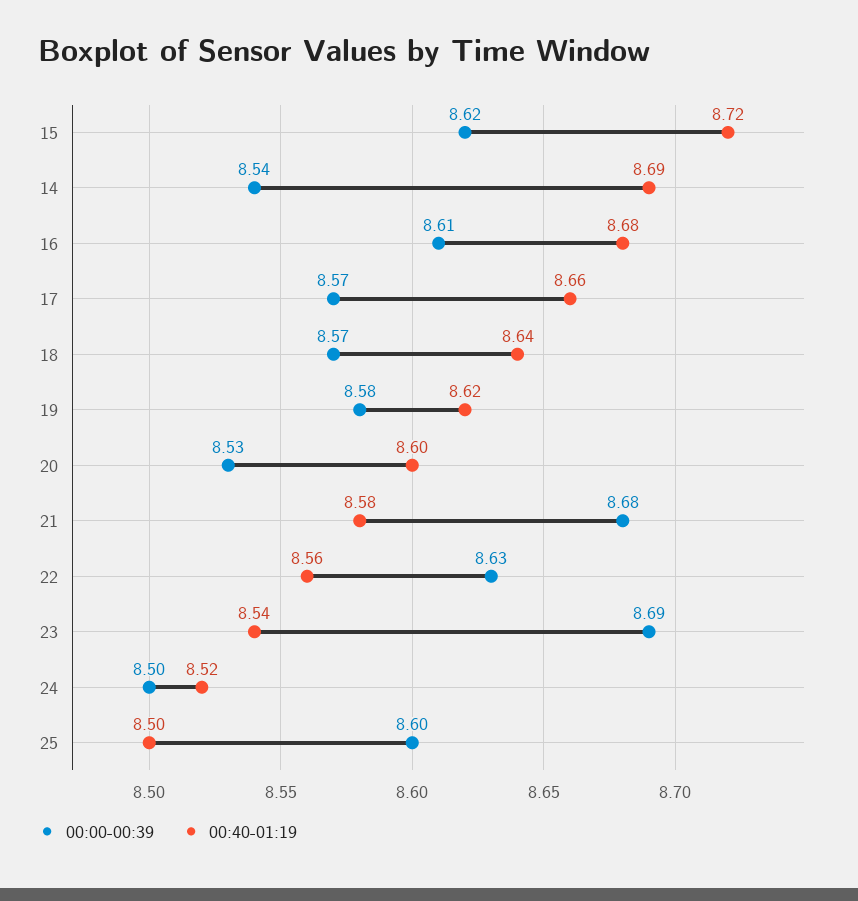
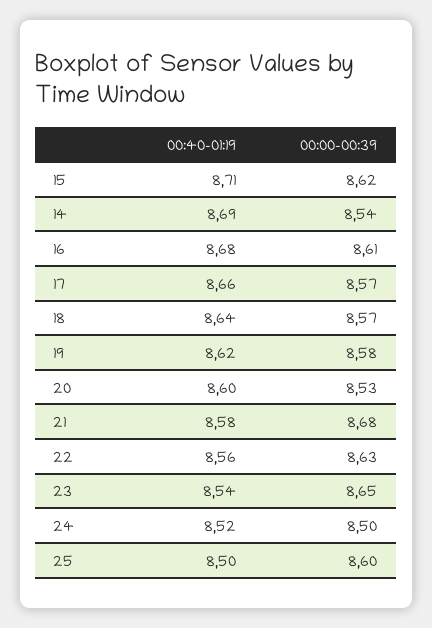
00:40-01:19, 15: 8.72 -> 8.71
00:00-00:39, 23: 8.69 -> 8.65

